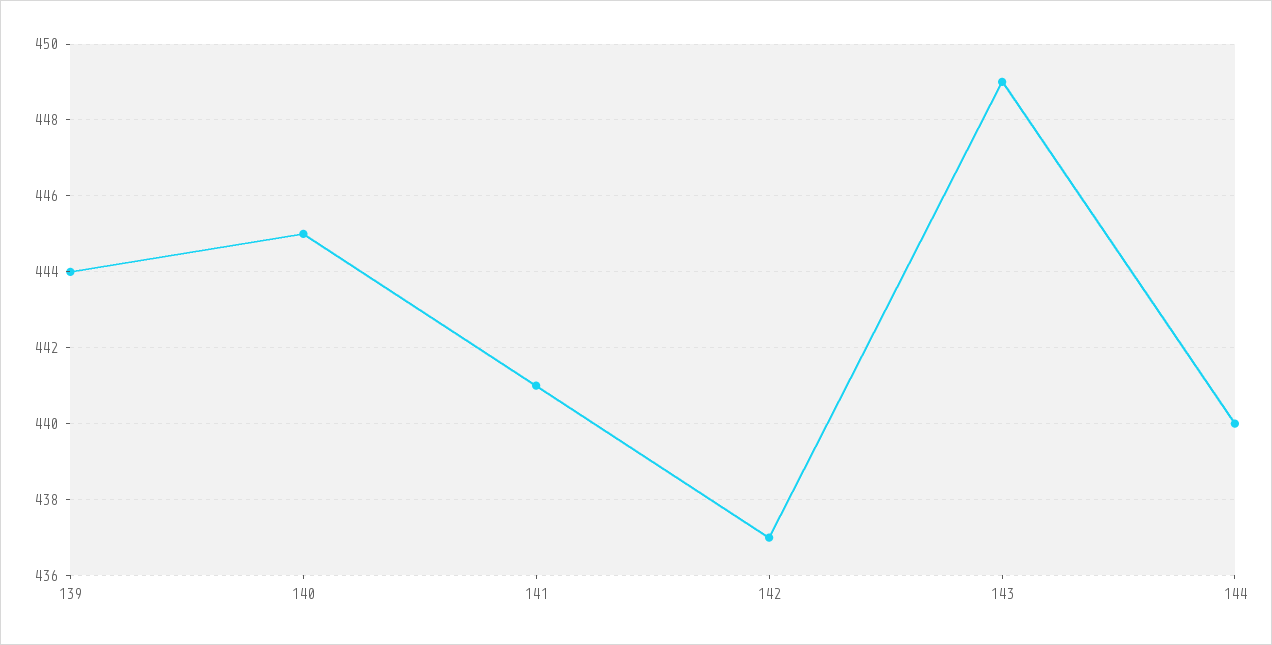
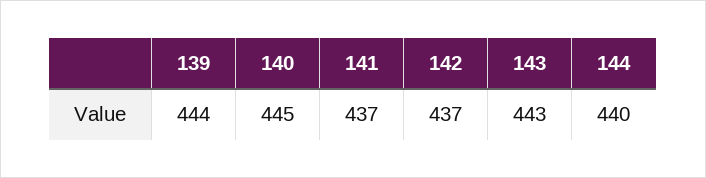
141: 441 -> 437
143: 449 -> 443

